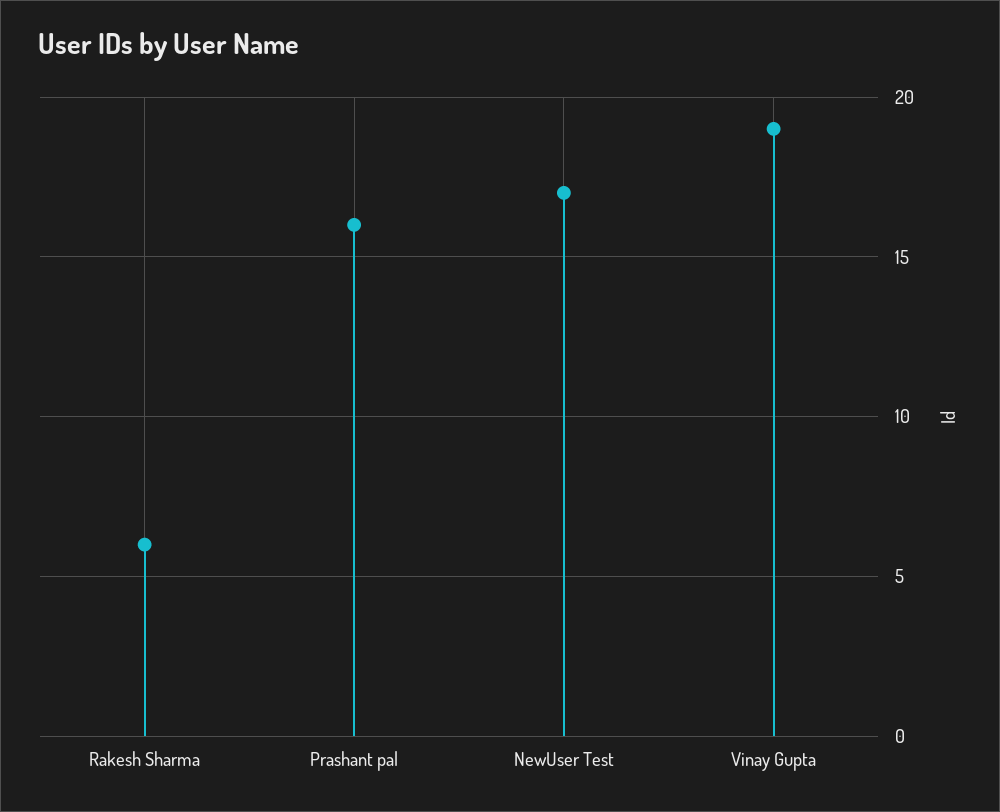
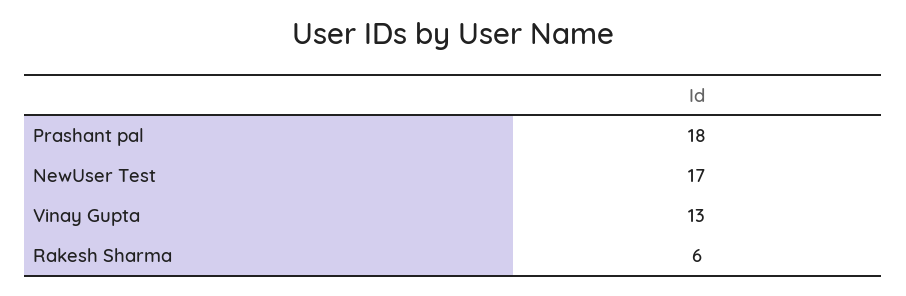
Prashant pal: 16 -> 18
Vinay Gupta: 19 -> 13

